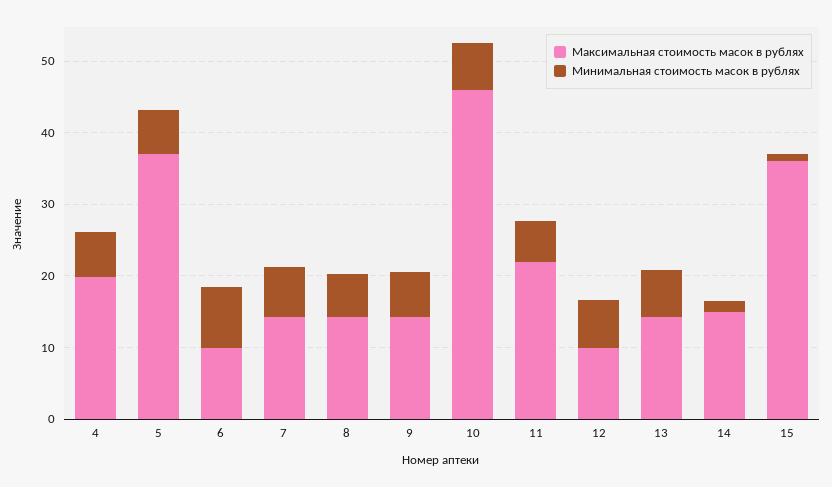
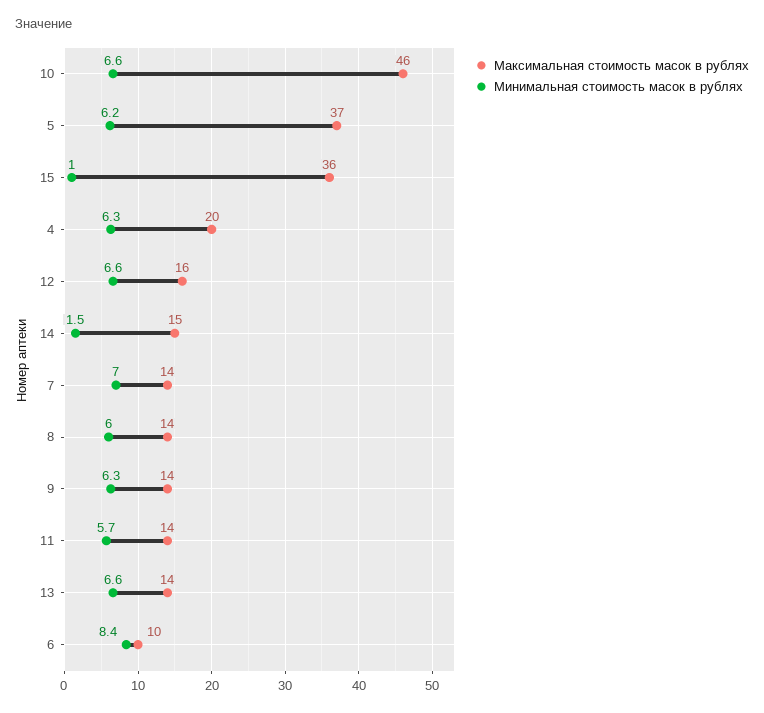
Максимальная стоимость масок в рублях, 11: 22 -> 14
Максимальная стоимость масок в рублях, 12: 10 -> 16

